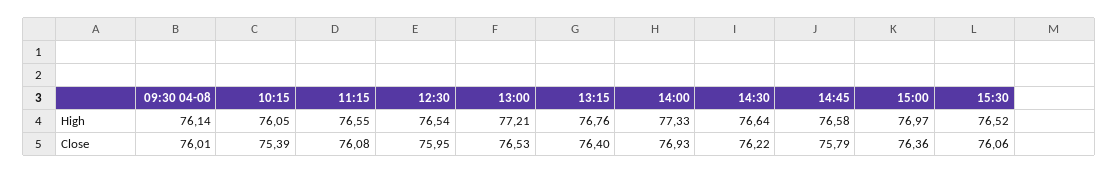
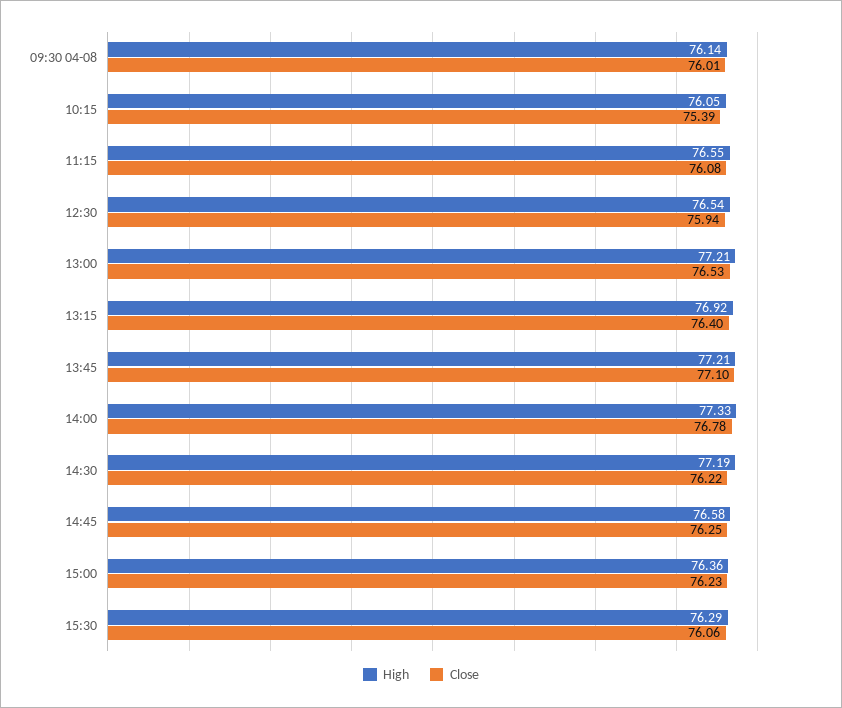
High, 13:15: 76.76 -> 76.92
High, 14:30: 76.64 -> 77.19
High, 15:00: 76.97 -> 76.36
High, 15:30: 76.52 -> 76.29
Close, 12:30: 75.95 -> 75.94
Close, 14:00: 76.93 -> 76.78
Close, 14:45: 75.79 -> 76.25
Close, 15:00: 76.36 -> 76.23
High, 13:45: none -> 77.21
Close, 13:45: none -> 77.1

